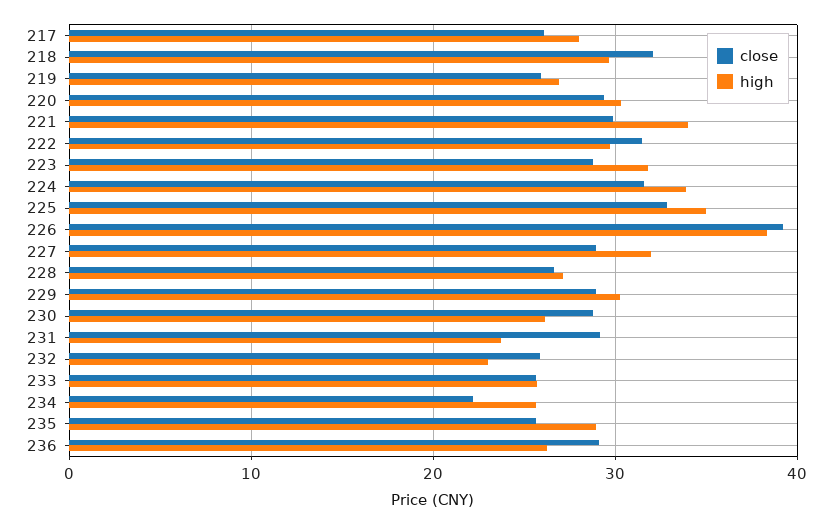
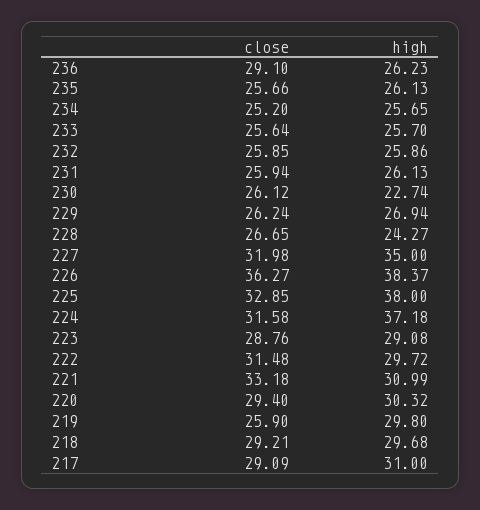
close, 217: 26 -> 29.09
high, 217: 28 -> 31
close, 218: 32 -> 29.21
high, 219: 27 -> 29.8
close, 221: 30 -> 33.18
high, 221: 34 -> 30.99
high, 223: 32 -> 29.08
high, 224: 34 -> 37.18
high, 225: 35 -> 38
close, 226: 39 -> 36.27
close, 227: 29 -> 31.98
high, 227: 32 -> 35
high, 228: 27 -> 24.27
close, 229: 29 -> 26.24
high, 229: 30 -> 26.94
close, 230: 29 -> 26.12
high, 230: 26 -> 22.74
close, 231: 29 -> 25.94
high, 231: 24 -> 26.13
high, 232: 23 -> 25.86
close, 234: 22 -> 25.2
high, 235: 29 -> 26.13

